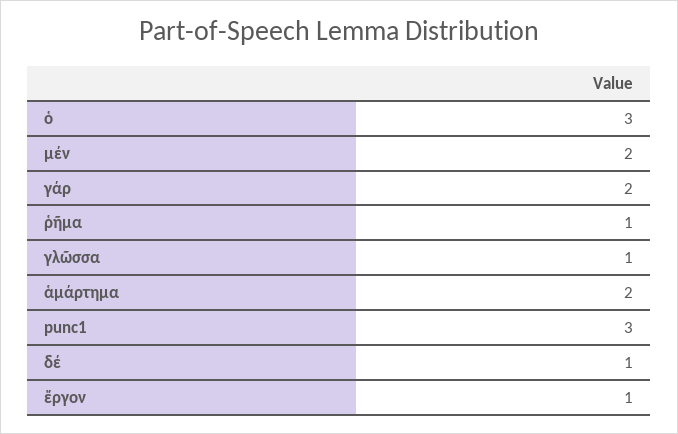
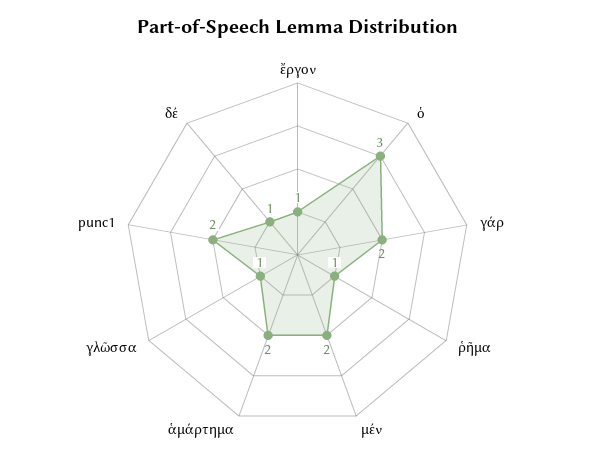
punc1: 3 -> 2

